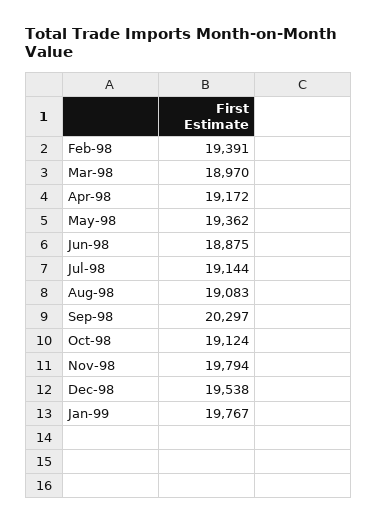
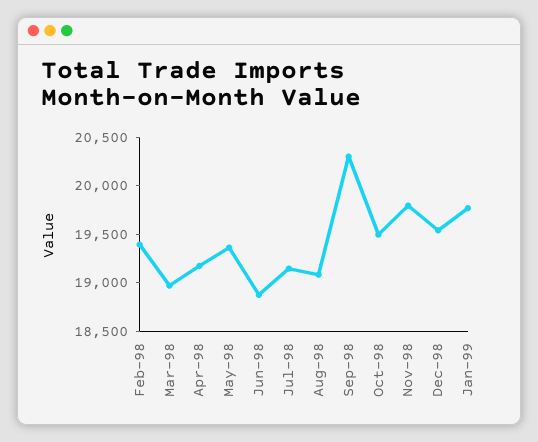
Oct-98: 19124 -> 19500

